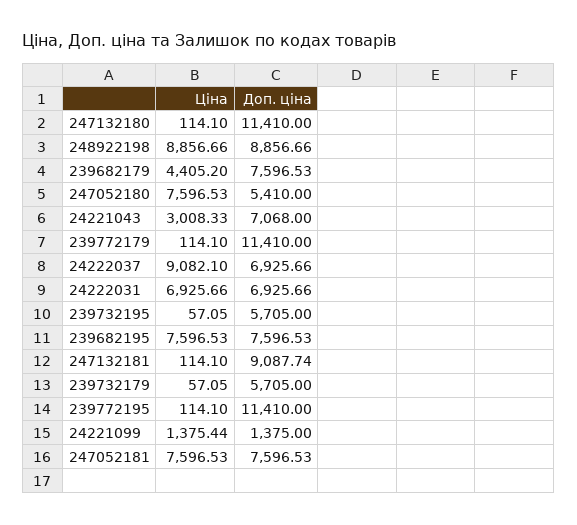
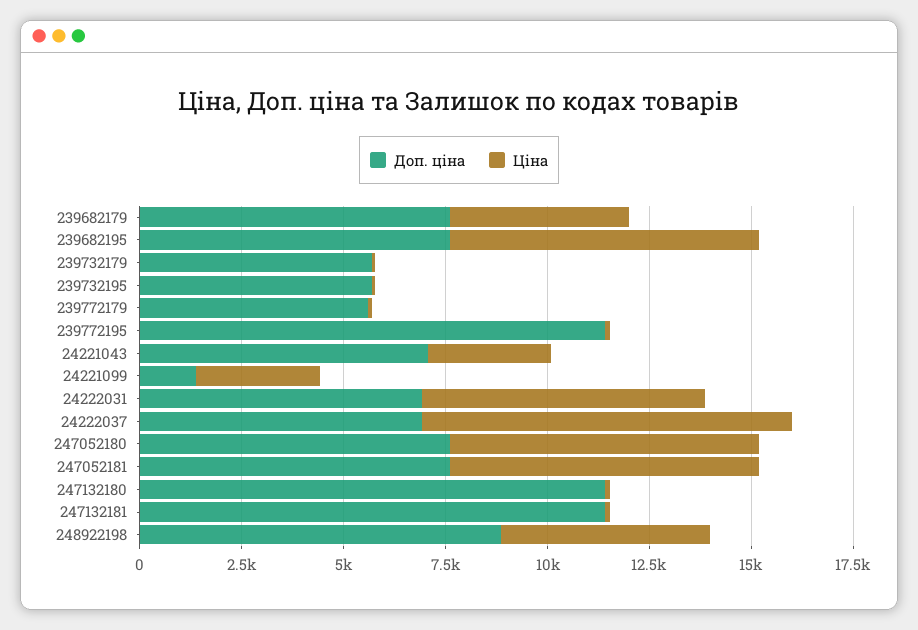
Ціна, 248922198: 8856.66 -> 5000
Доп. ціна, 247052180: 5410 -> 7500
Доп. ціна, 239772179: 11410 -> 5500
Доп. ціна, 247132181: 9087.74 -> 11500
Ціна, 24221099: 1375.44 -> 3000

